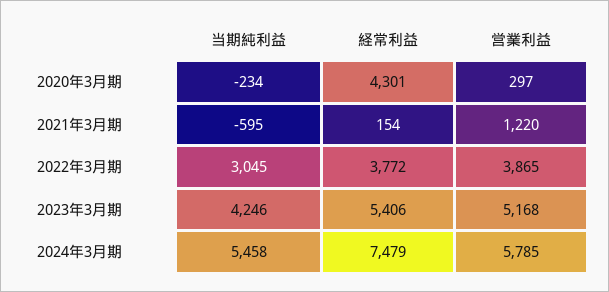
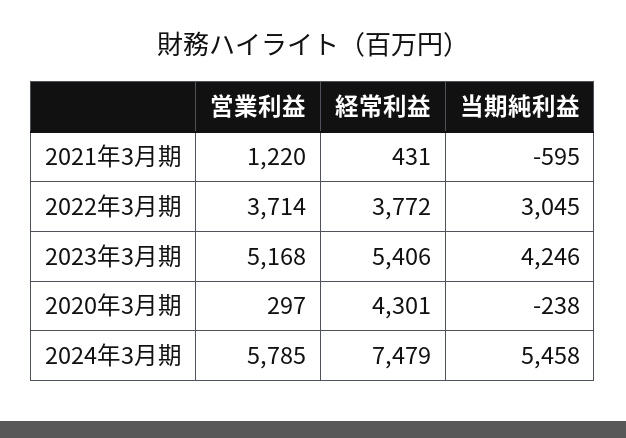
当期純利益, 2020年3月期: -234 -> -238
経常利益, 2021年3月期: 154 -> 431
営業利益, 2022年3月期: 3865 -> 3714

